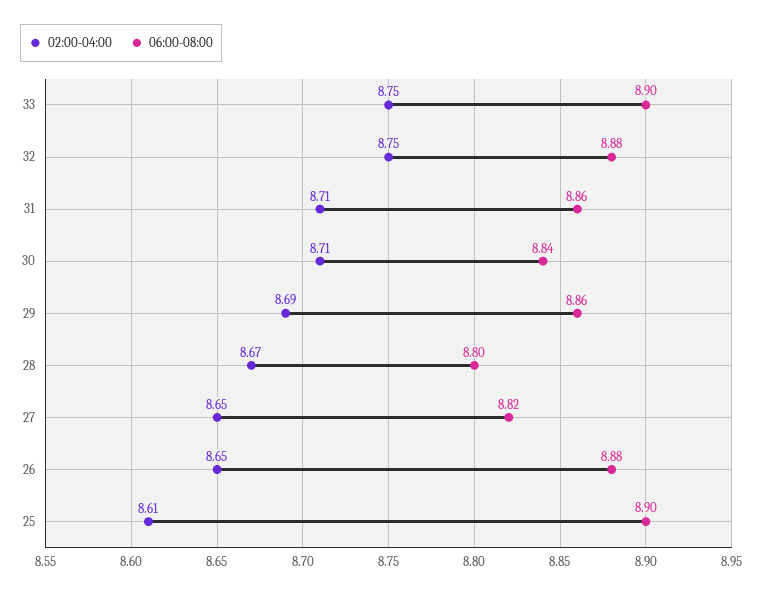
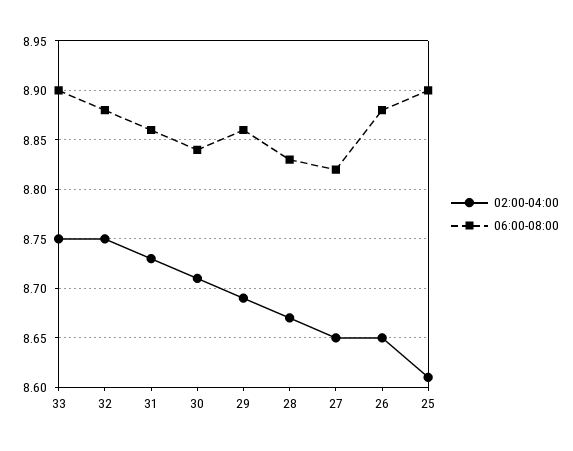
02:00-04:00, 31: 8.71 -> 8.73
06:00-08:00, 28: 8.8 -> 8.83

